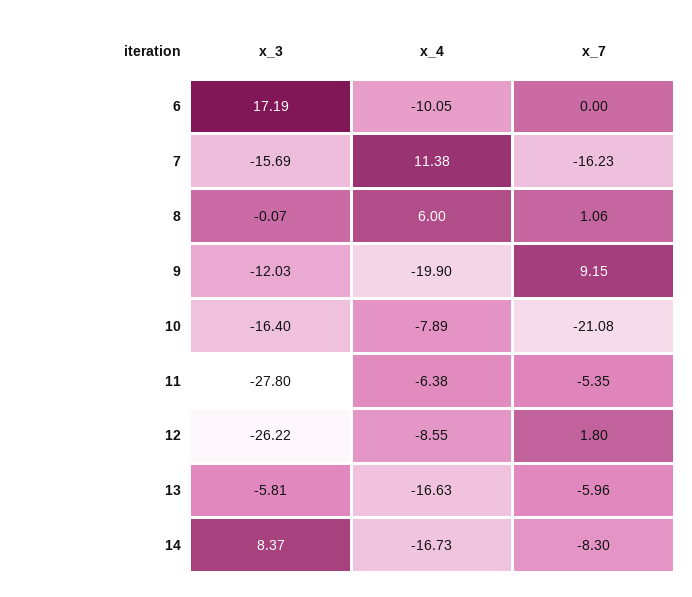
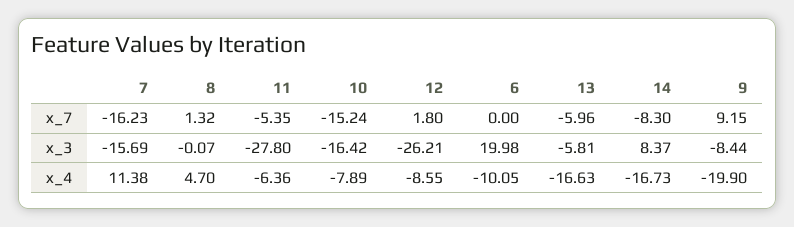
x_3, 6: 17.19 -> 19.98
x_4, 8: 6 -> 4.7
x_7, 8: 1.06 -> 1.32
x_3, 9: -12.03 -> -8.44
x_3, 10: -16.4 -> -16.42
x_7, 10: -21.08 -> -15.24
x_4, 11: -6.38 -> -6.36
x_3, 12: -26.22 -> -26.21

